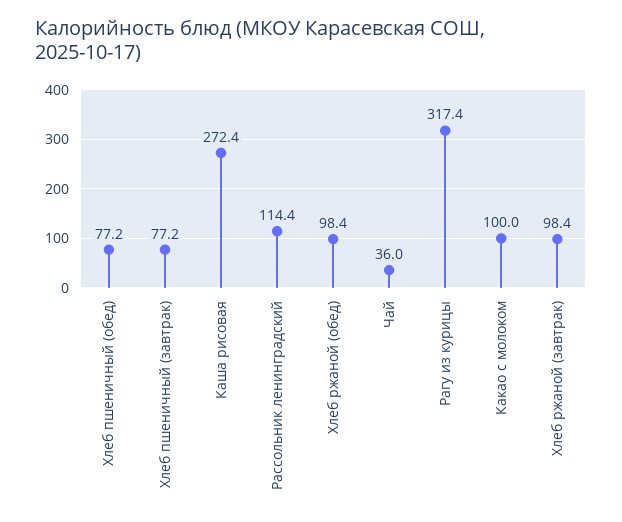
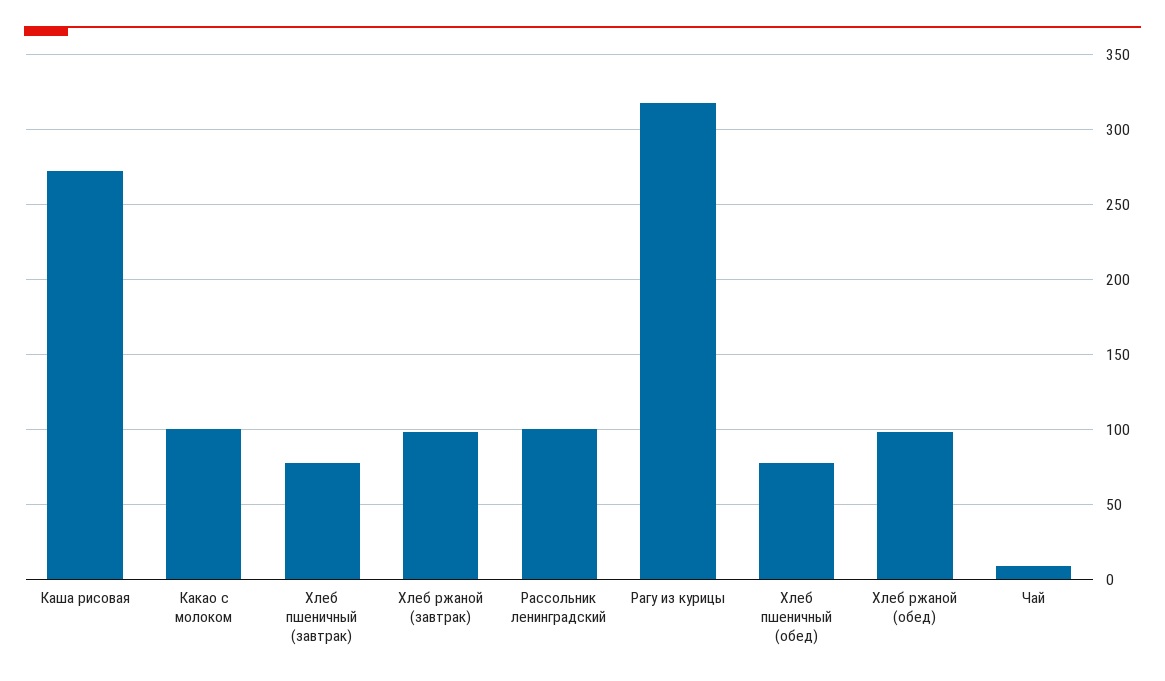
Рассольник ленинградский: 114.4 -> 100
Чай: 36 -> 10

